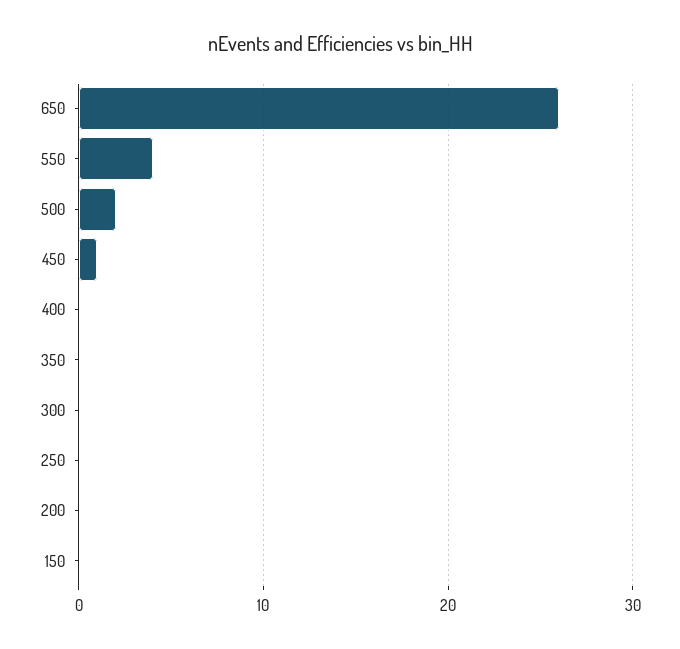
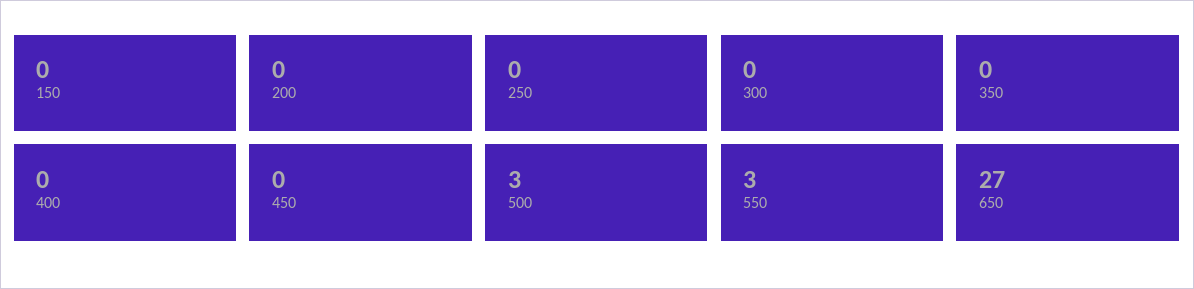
650: 26 -> 27
550: 4 -> 3
500: 2 -> 3
450: 1 -> 0

